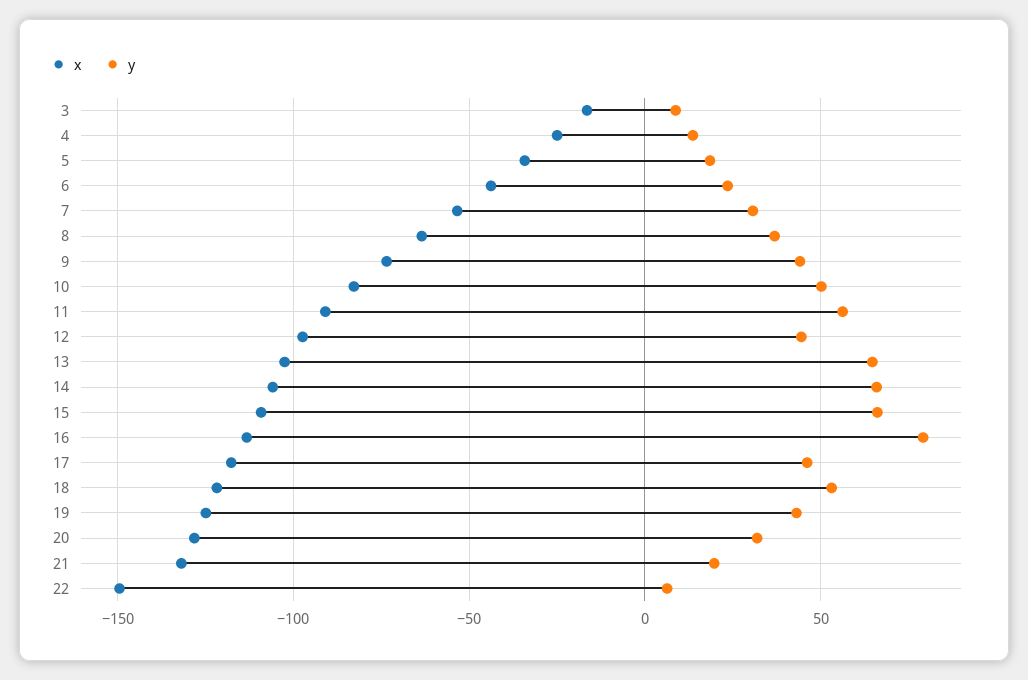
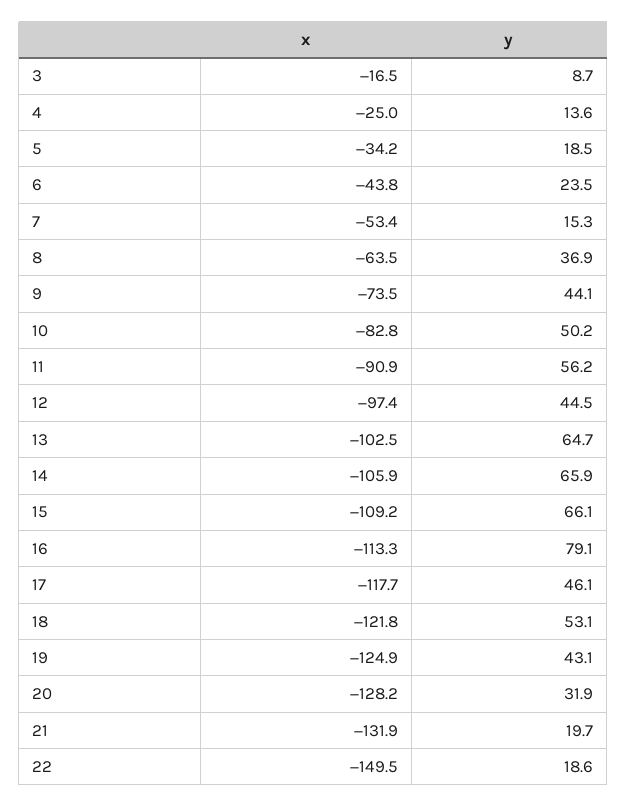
y, 7: 30 -> 15.3
y, 22: 5 -> 18.6

